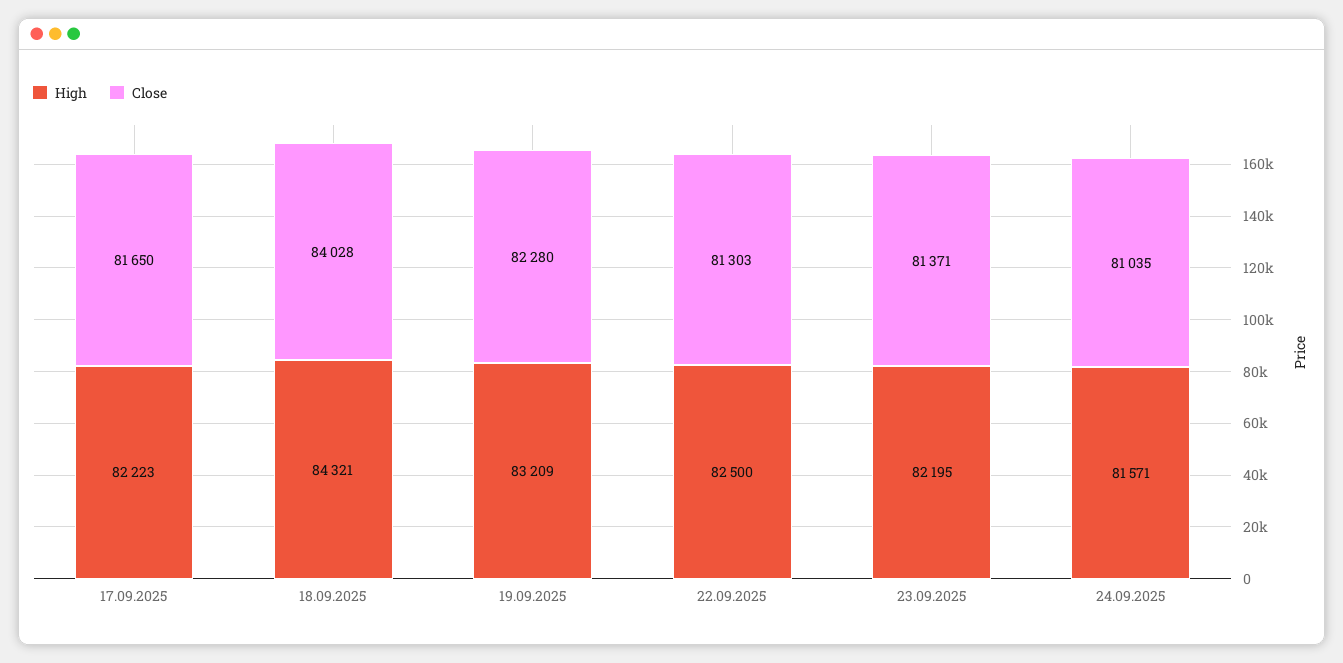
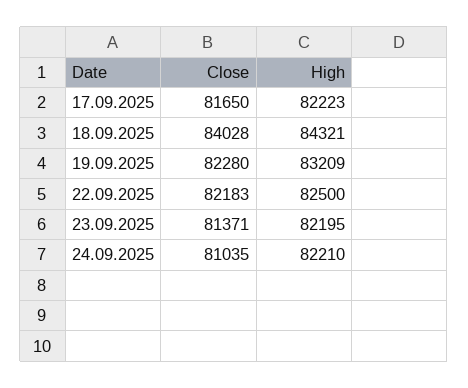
Close, 22.09.2025: 81303 -> 82183
High, 24.09.2025: 81571 -> 82210

